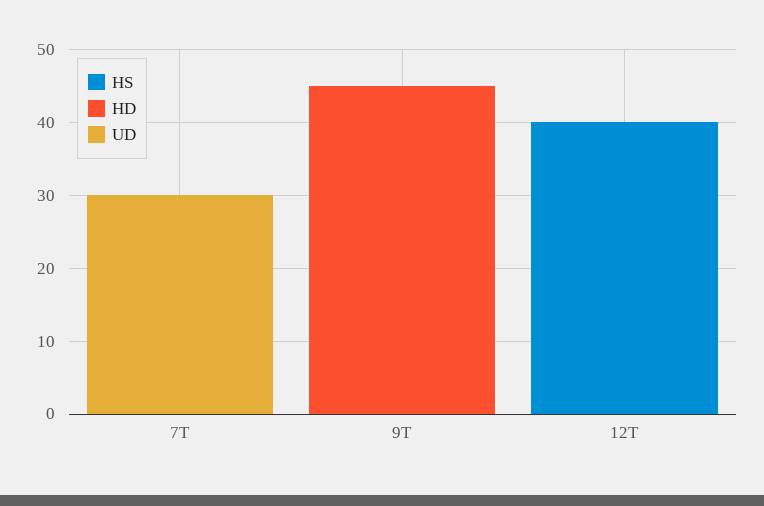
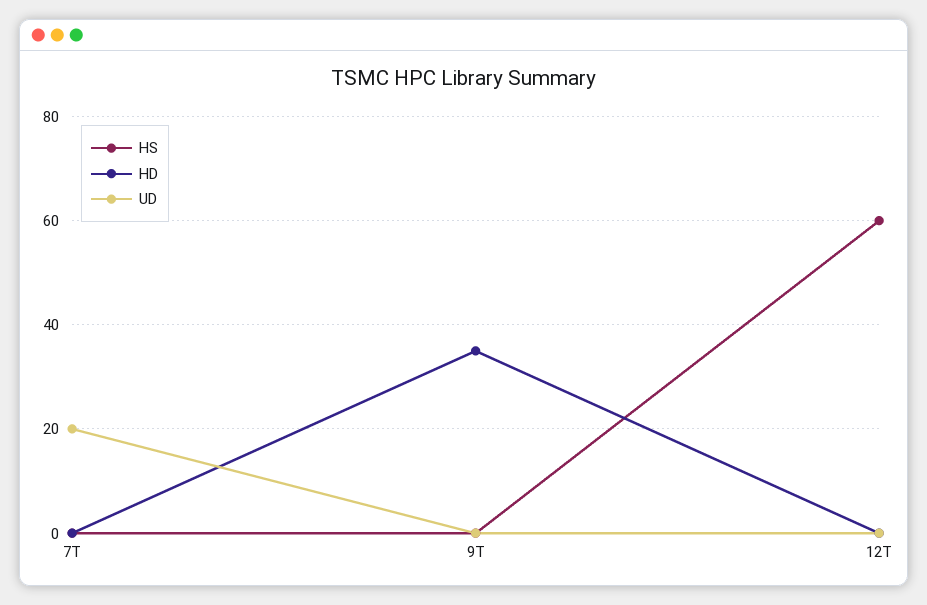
UD, 7T: 30 -> 20
HD, 9T: 45 -> 35
HS, 12T: 40 -> 60

